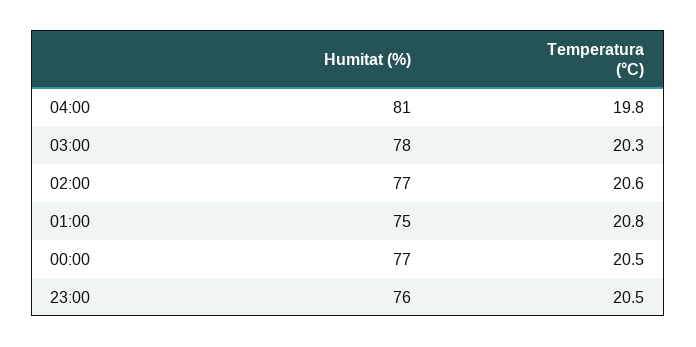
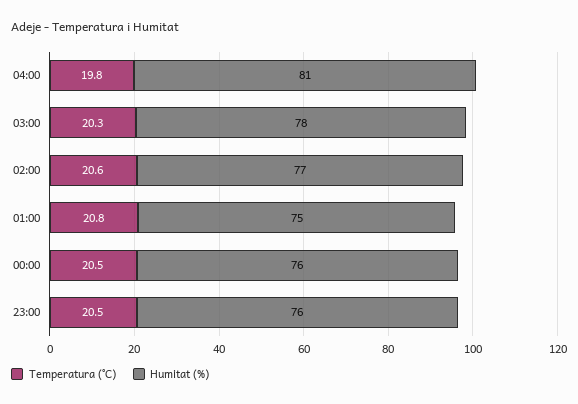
Humitat (%), 00:00: 77 -> 76

